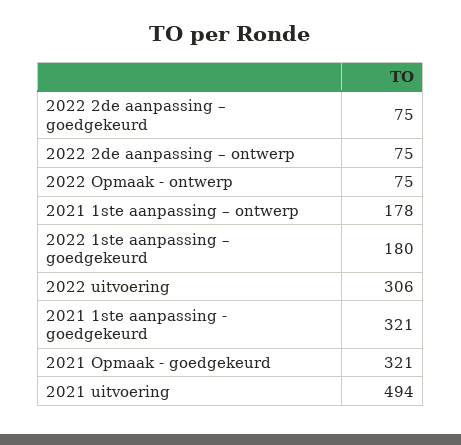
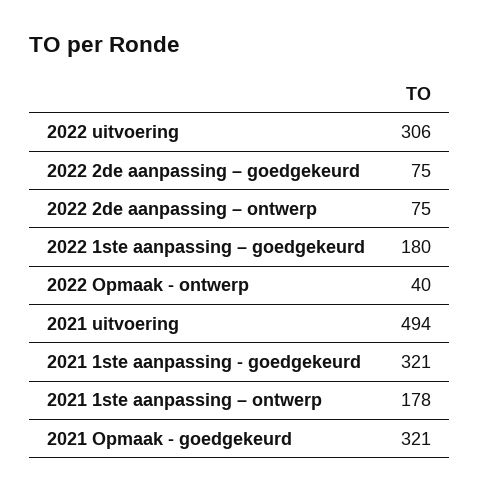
2022 Opmaak - ontwerp: 75 -> 40

